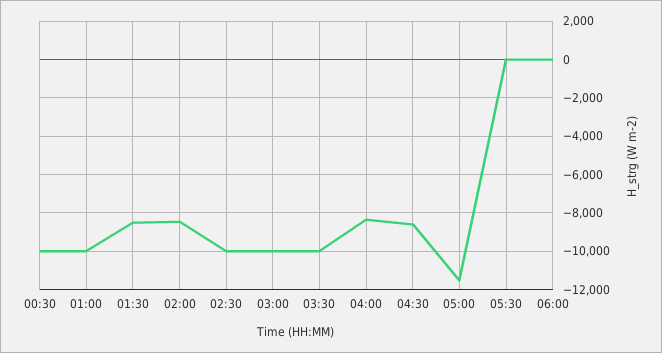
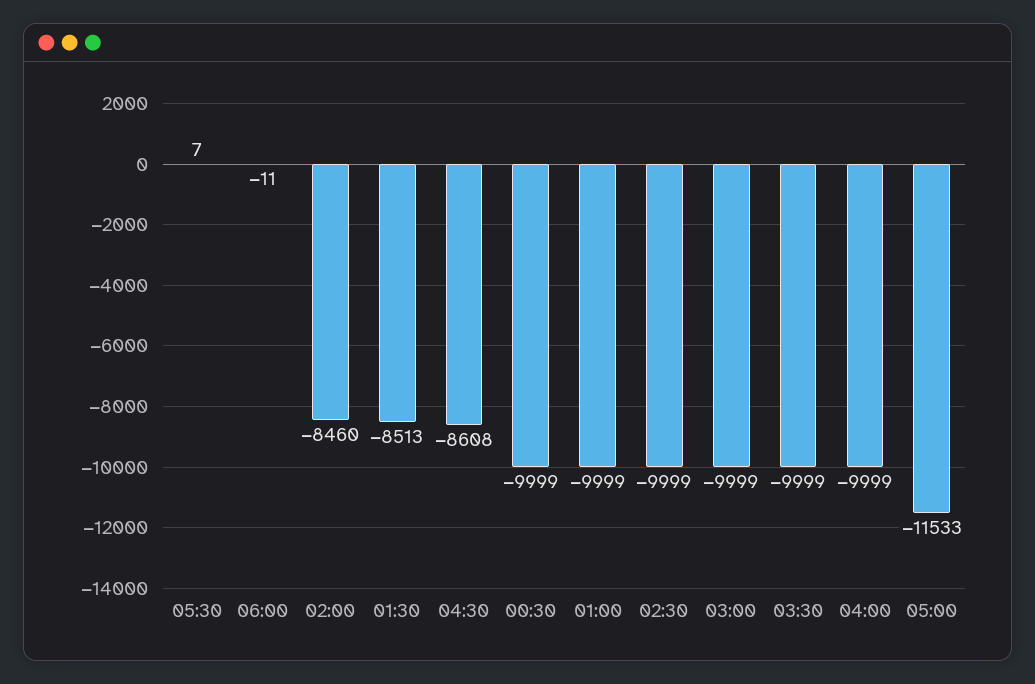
04:00: -8500 -> -9999

